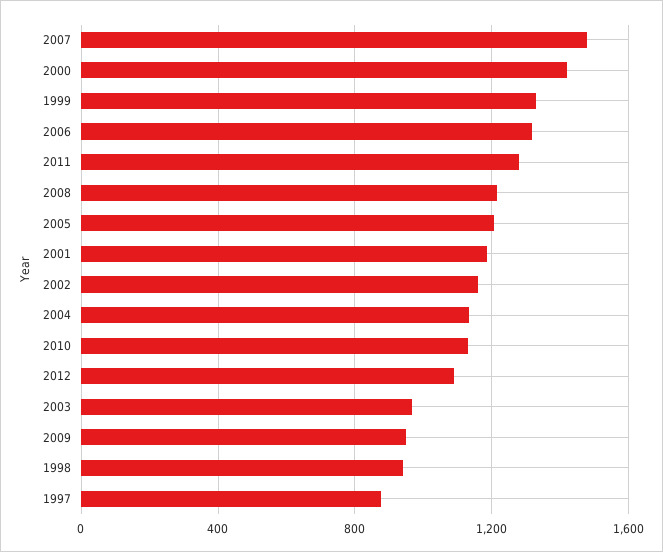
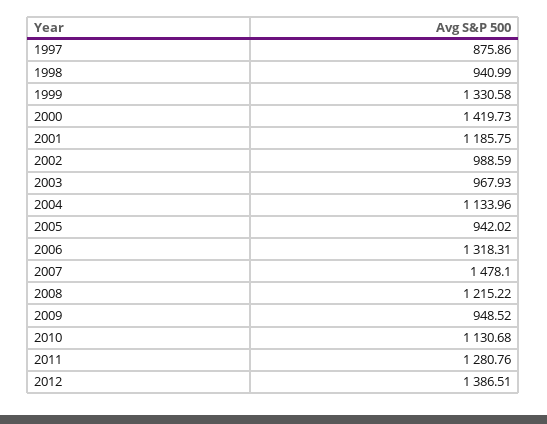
2005: 1200 -> 942.02
2002: 1150 -> 988.59
2012: 1100 -> 1386.51

